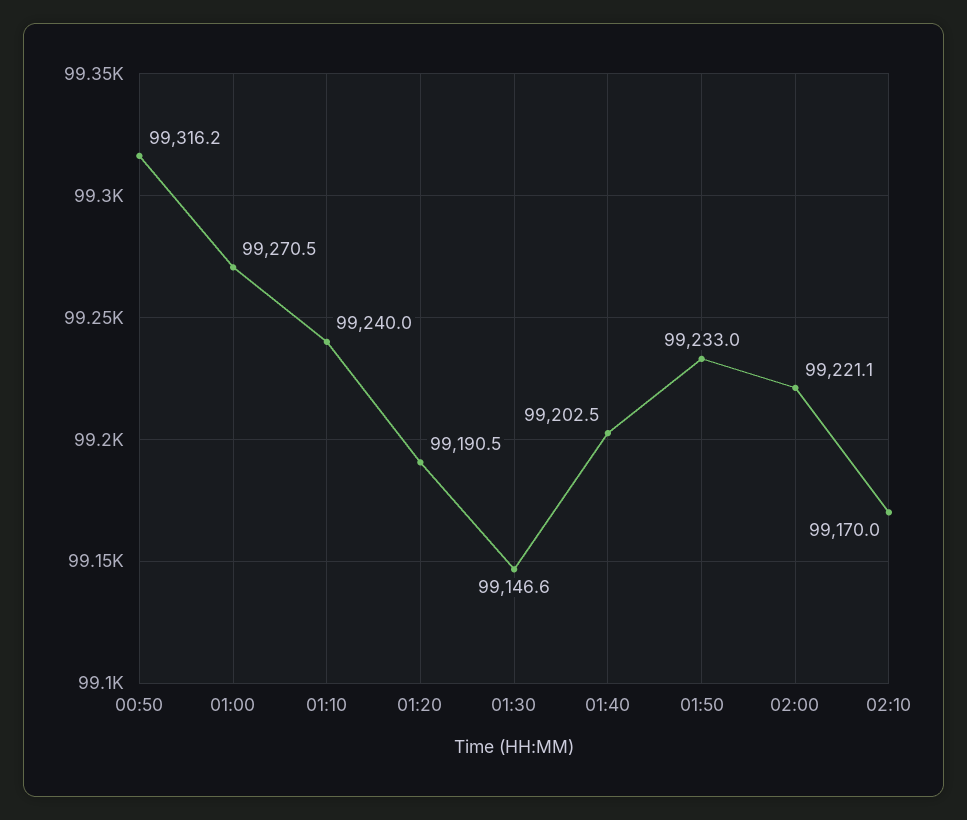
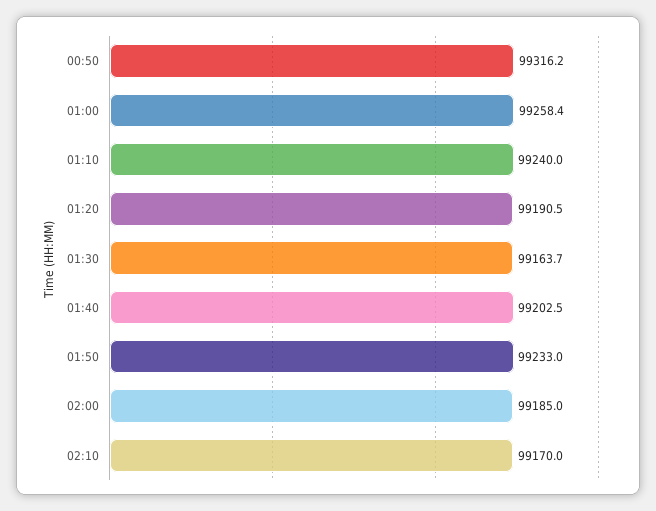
01:00: 99270.5 -> 99258.4
01:30: 99146.6 -> 99163.7
02:00: 99221.1 -> 99185

